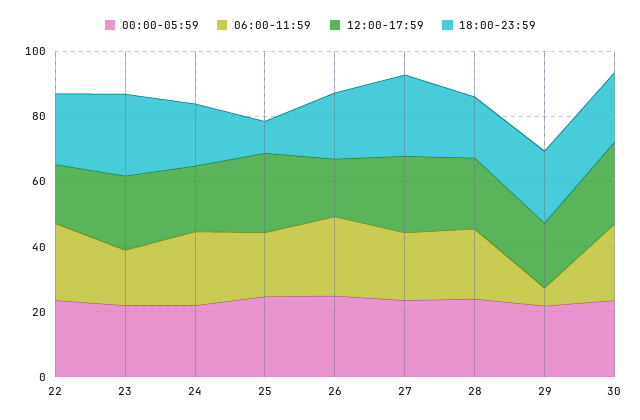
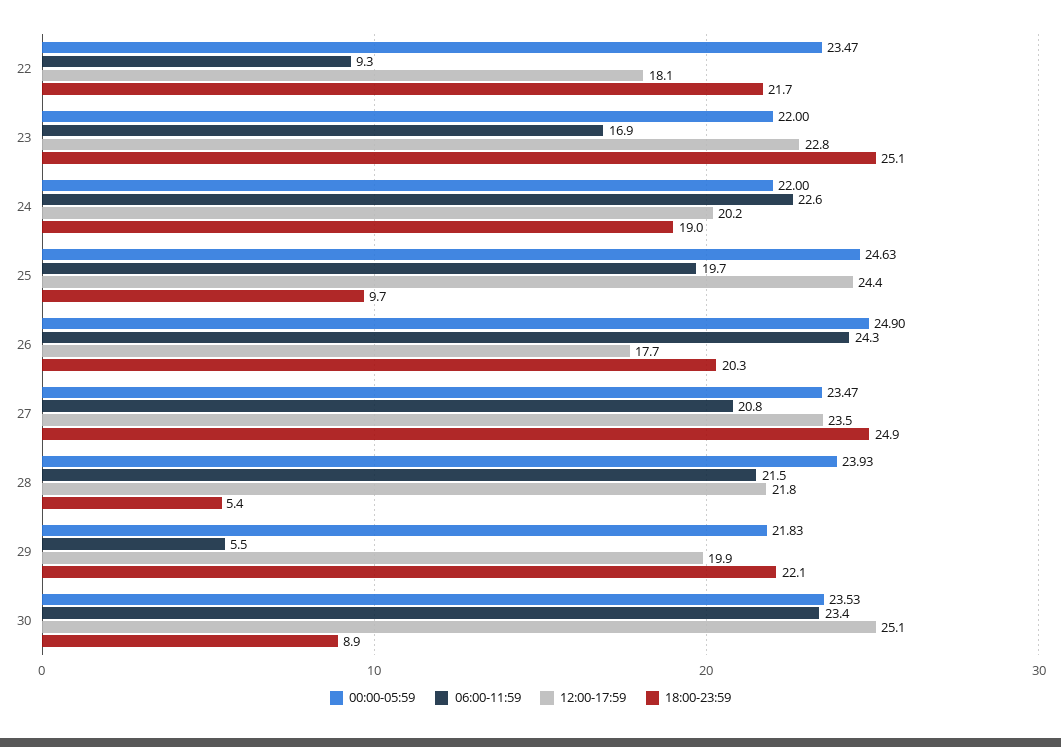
06:00-11:59, 22: 25 -> 9.3
18:00-23:59, 28: 20 -> 5.4
18:00-23:59, 30: 20 -> 8.9

